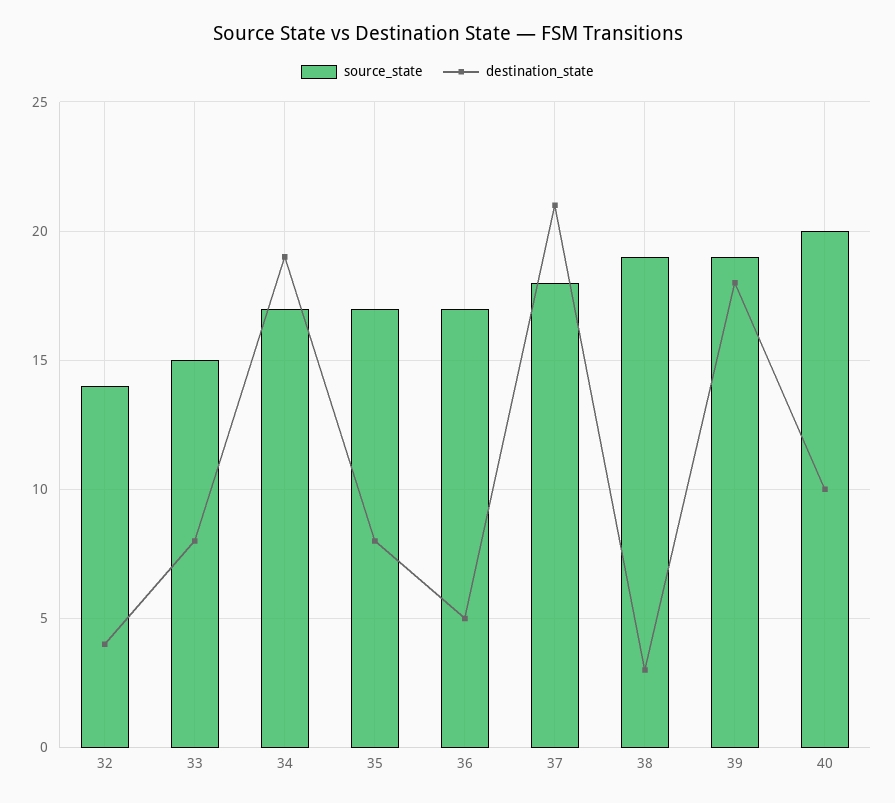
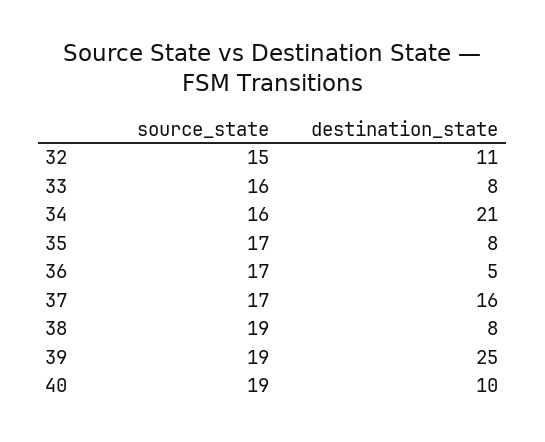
source_state, 32: 14 -> 15
destination_state, 32: 4 -> 11
source_state, 33: 15 -> 16
source_state, 34: 17 -> 16
destination_state, 34: 19 -> 21
source_state, 37: 18 -> 17
destination_state, 37: 21 -> 16
destination_state, 38: 3 -> 8
destination_state, 39: 18 -> 25
source_state, 40: 20 -> 19

